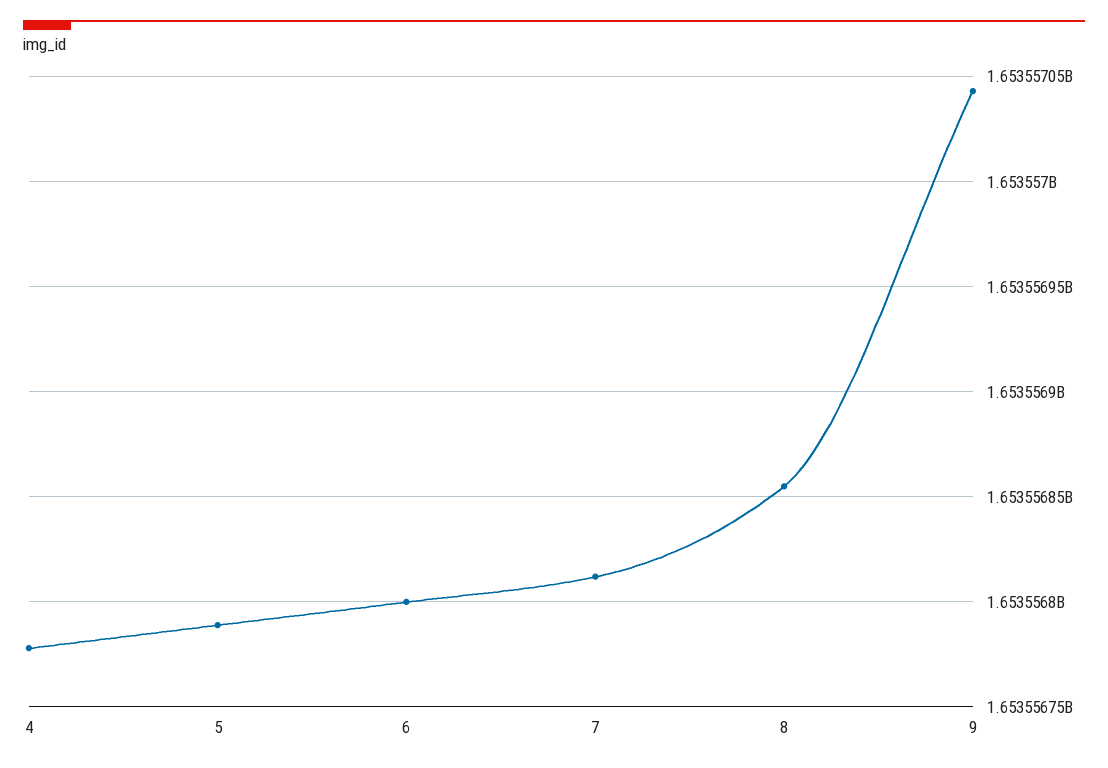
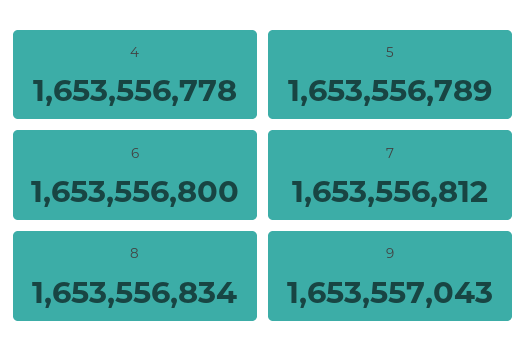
8: 1653556855 -> 1653556834

